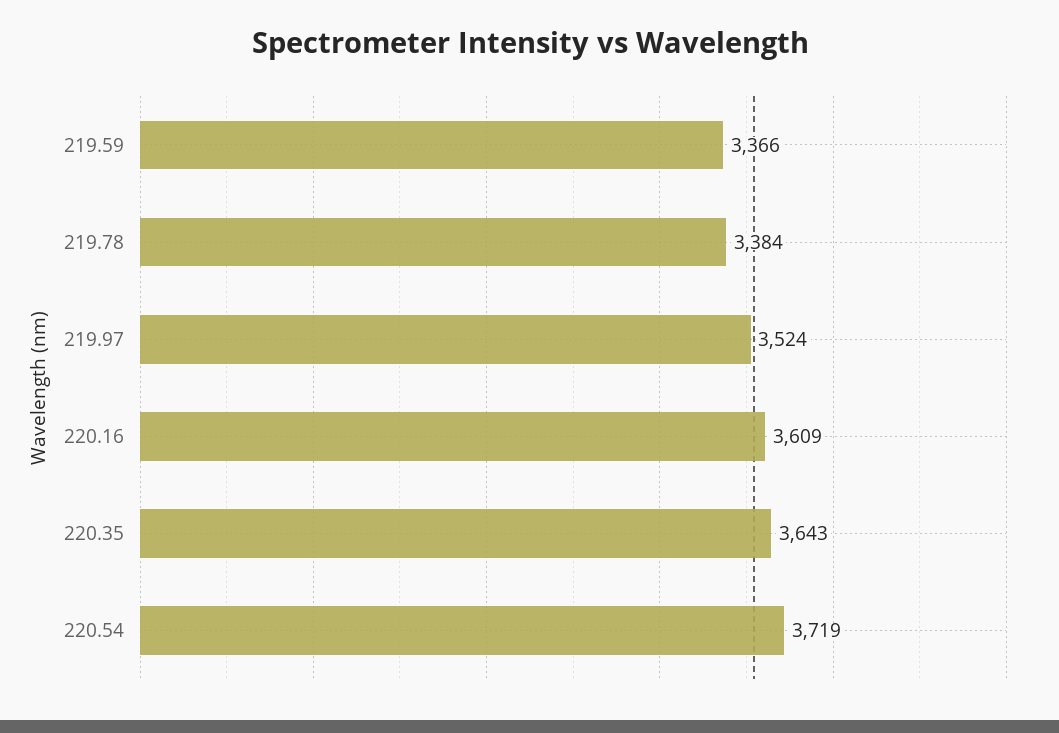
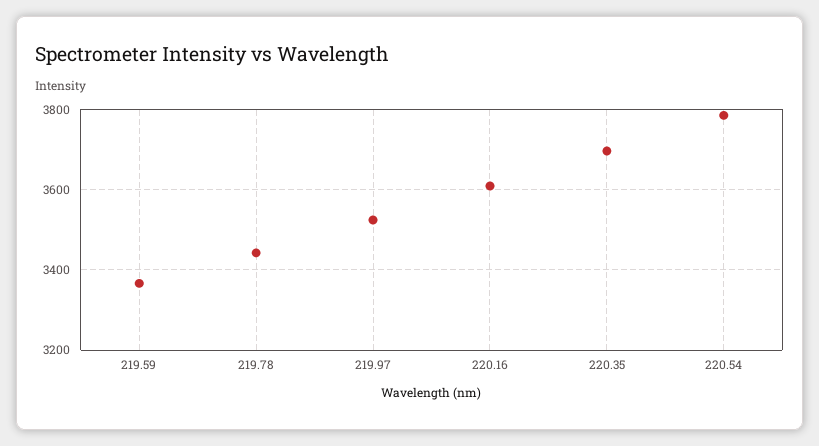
219.78: 3384 -> 3440
220.35: 3643 -> 3700
220.54: 3719 -> 3780

